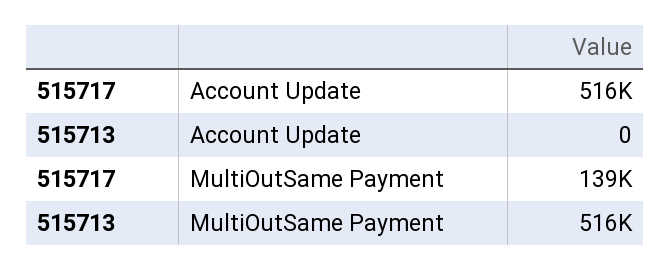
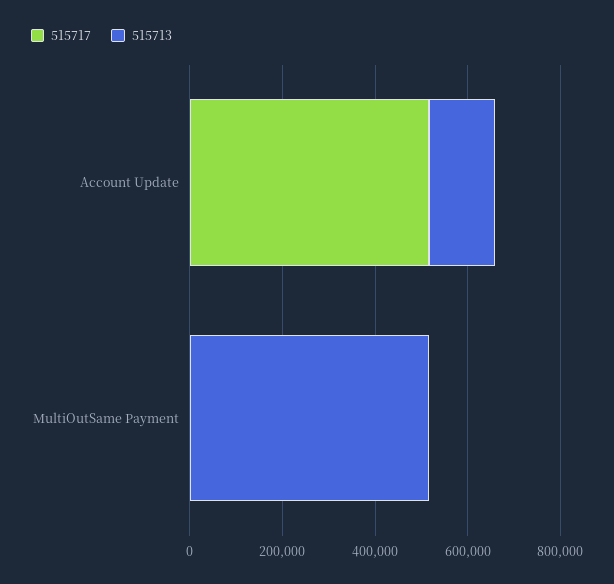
515713, Account Update: 0 -> 150000
515717, MultiOutSame Payment: 139000 -> 0

